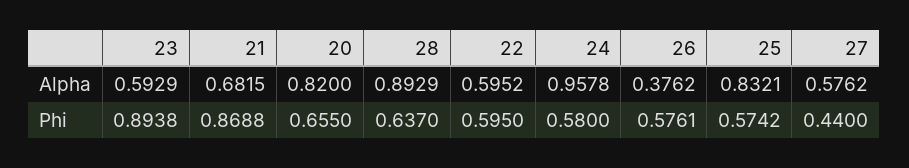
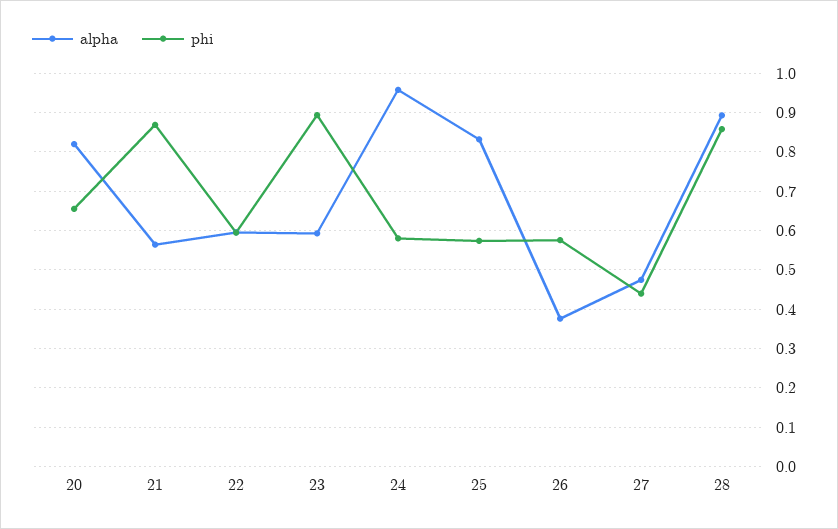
Alpha, 21: 0.6815 -> 0.56
Alpha, 27: 0.5762 -> 0.48
Phi, 28: 0.637 -> 0.86

